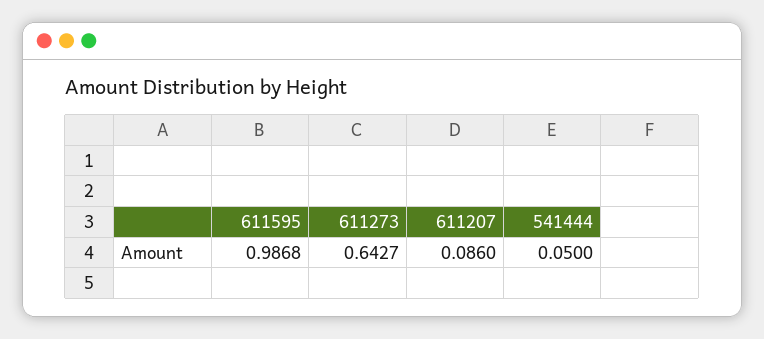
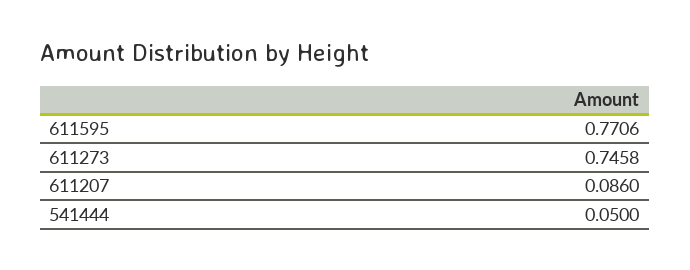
611595: 0.9868 -> 0.7706
611273: 0.6427 -> 0.7458

